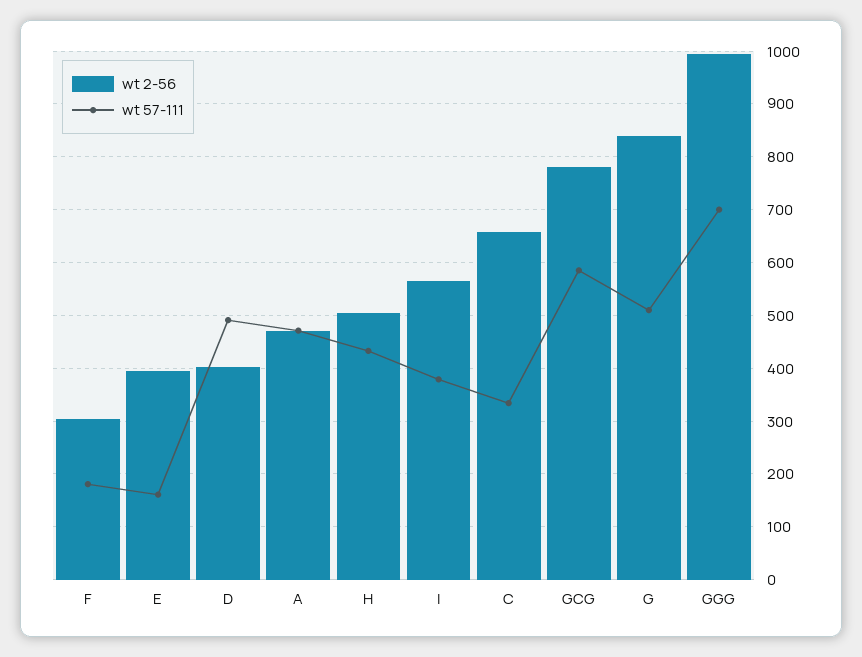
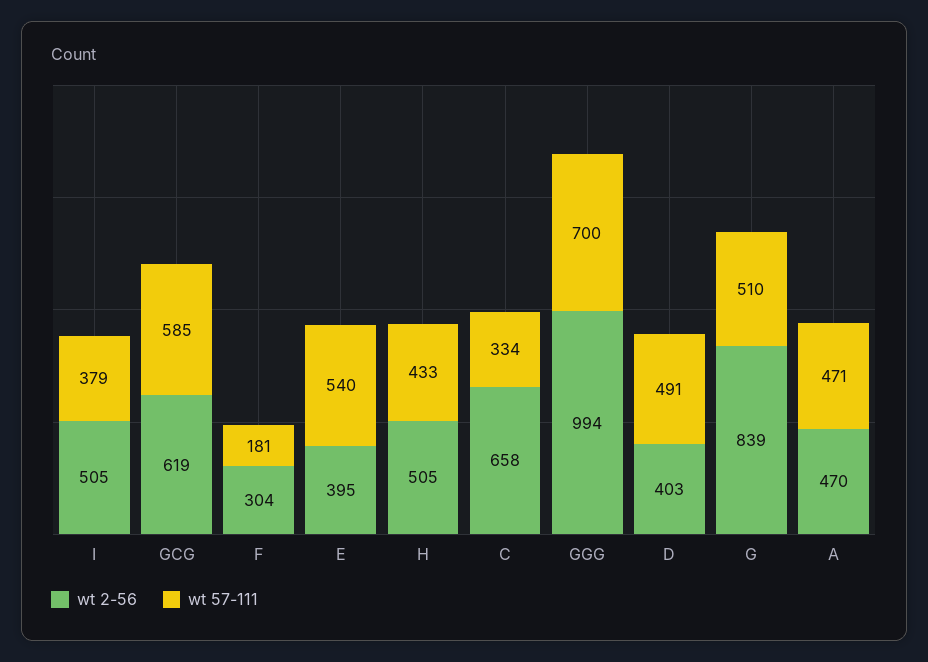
wt 57-111, E: 160 -> 540
wt 2-56, I: 560 -> 505
wt 2-56, GCG: 780 -> 619

